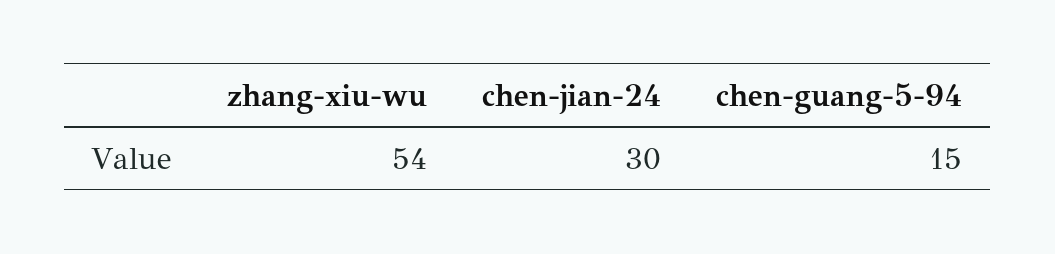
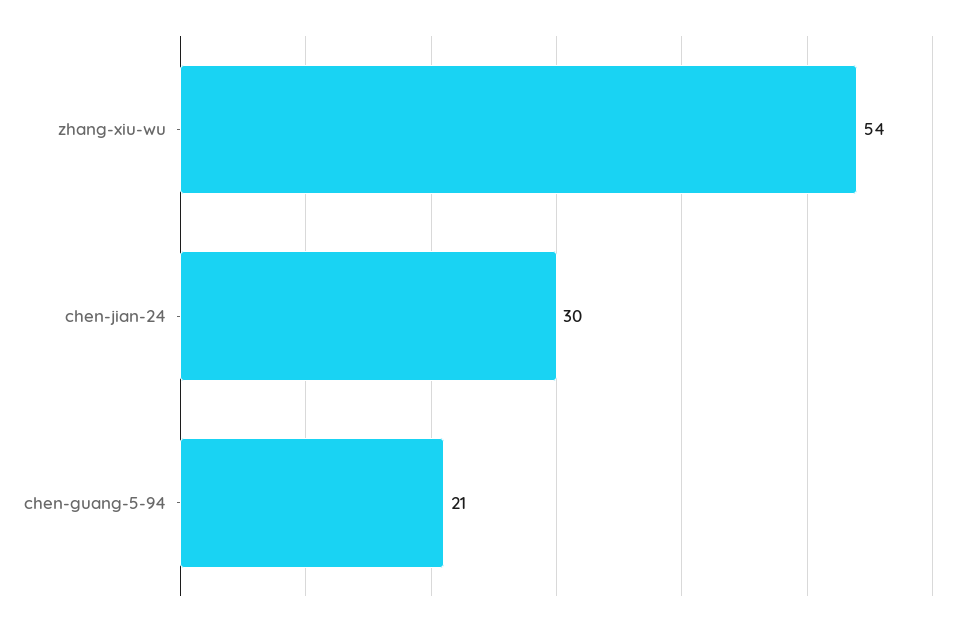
chen-guang-5-94: 15 -> 21

